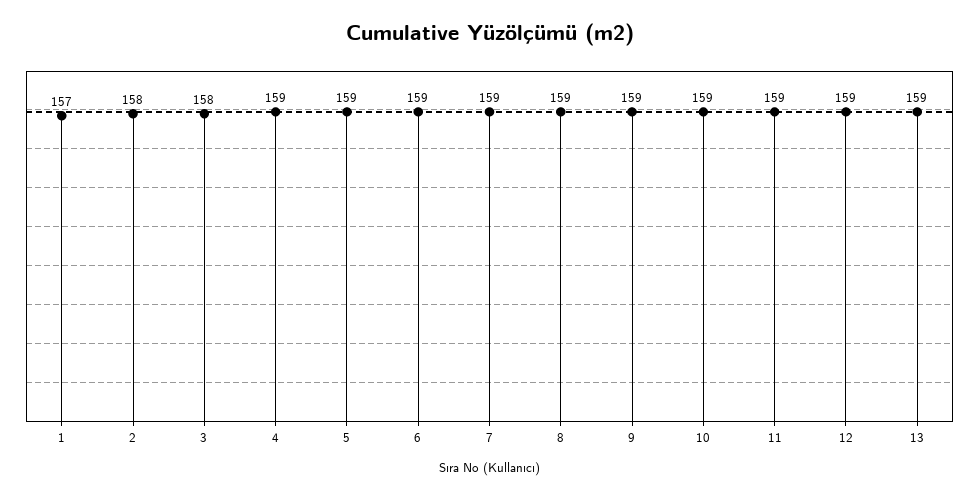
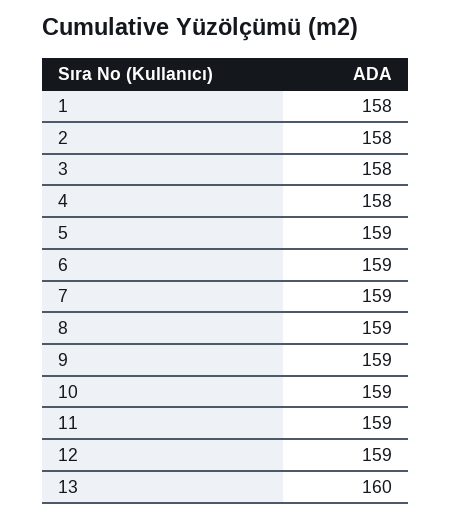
1: 157 -> 158
4: 159 -> 158
13: 159 -> 160

